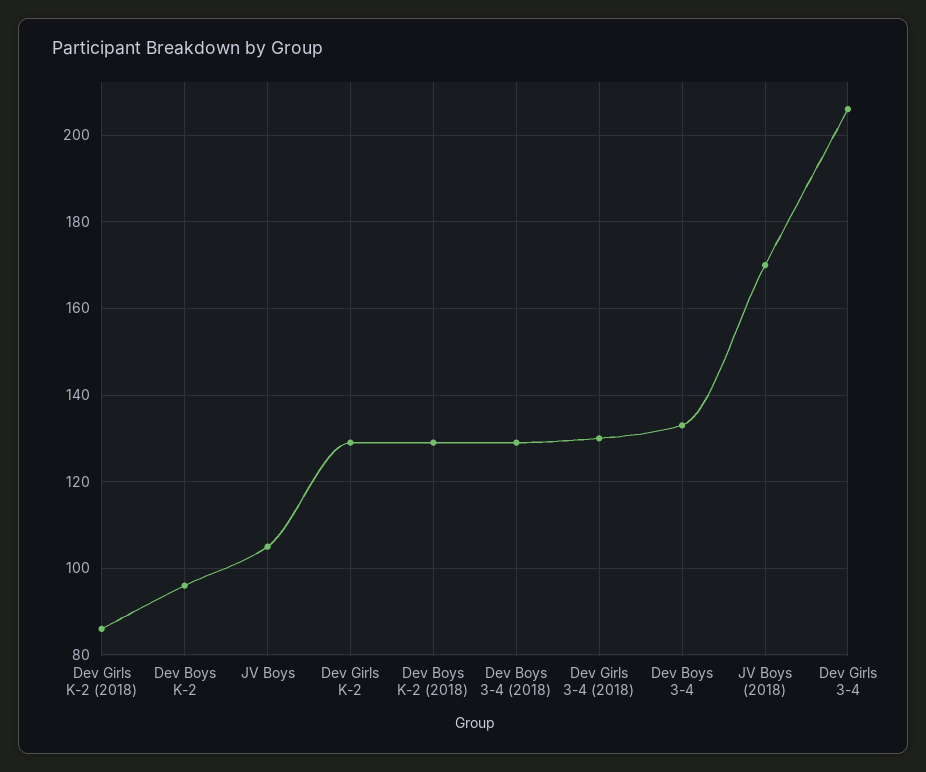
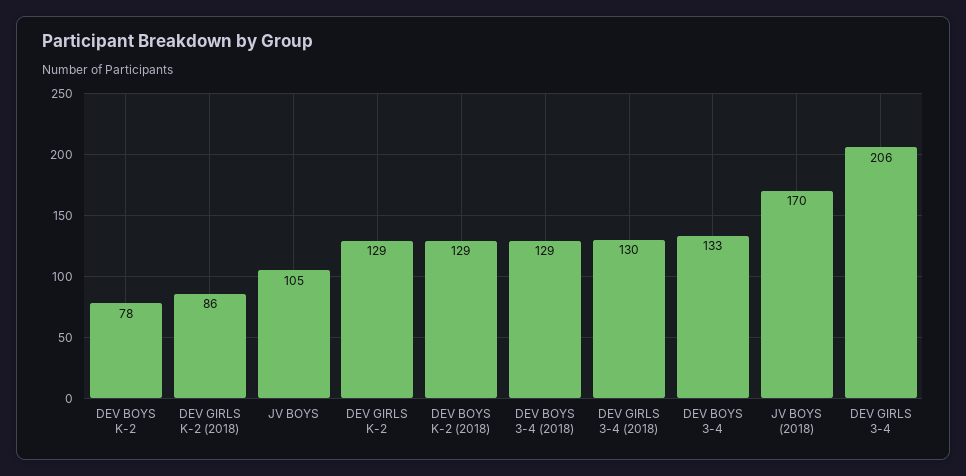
Dev Boys K-2: 95 -> 78

